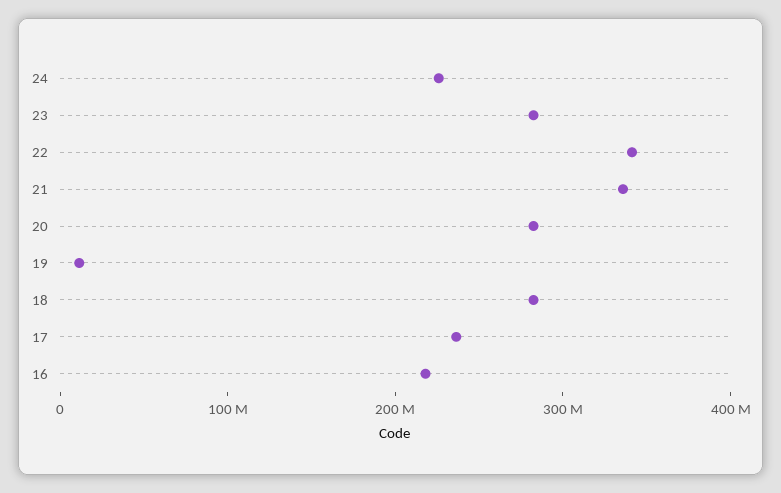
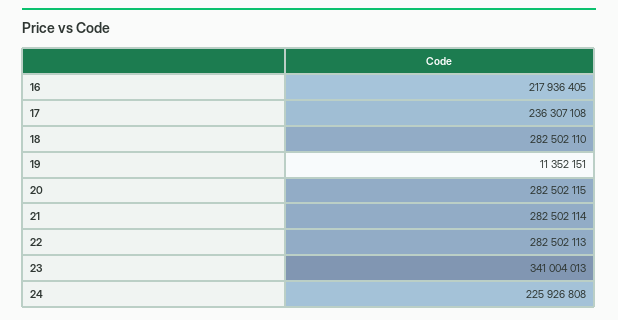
23: 280000000 -> 341004013
22: 340000000 -> 282502113
21: 340000000 -> 282502114

